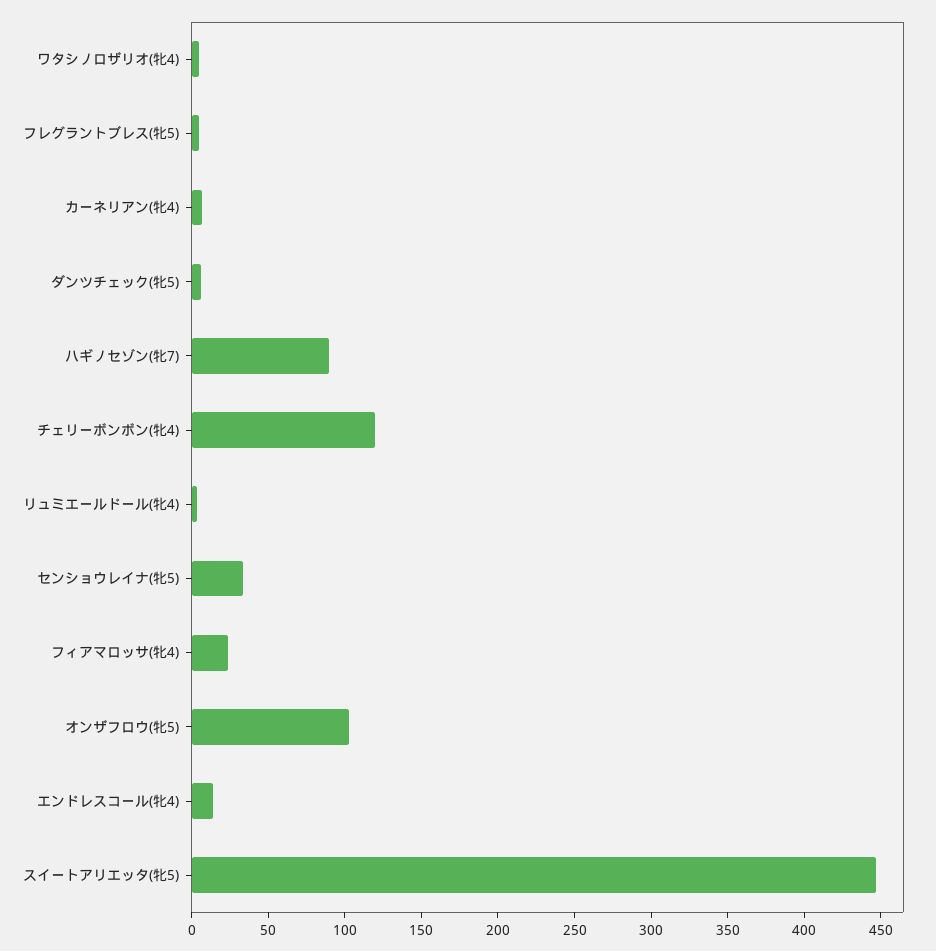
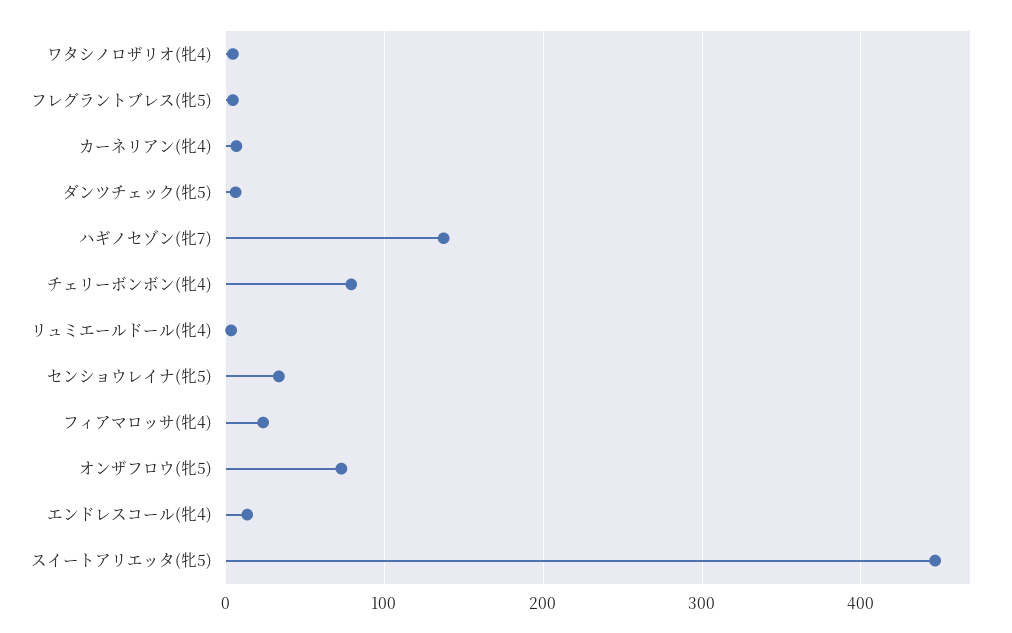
ハギノセゾン(牝7): 90 -> 140
チェリーボンボン(牝4): 120 -> 80
オンザフロウ(牝5): 100 -> 70

